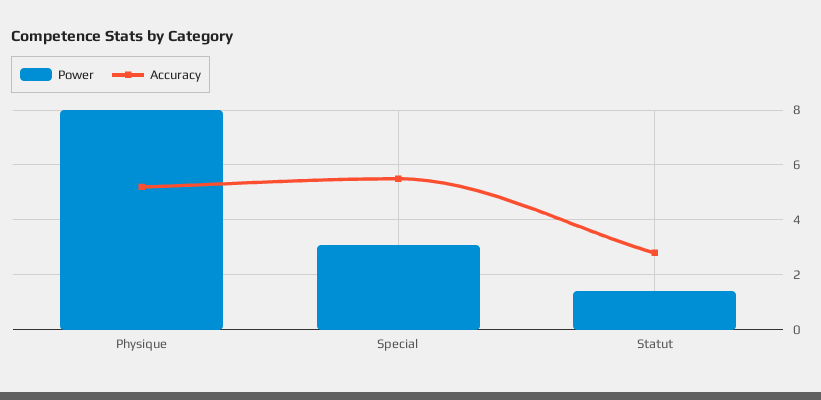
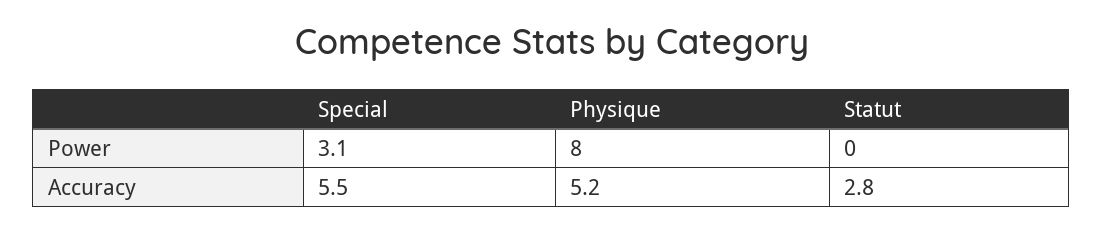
Power, Statut: 1.5 -> 0

